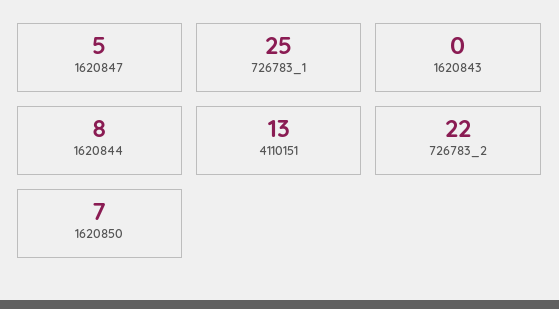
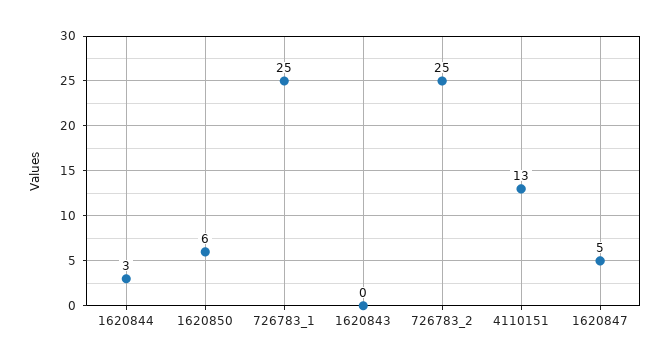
1620844: 8 -> 3
726783_2: 22 -> 25
1620850: 7 -> 6

